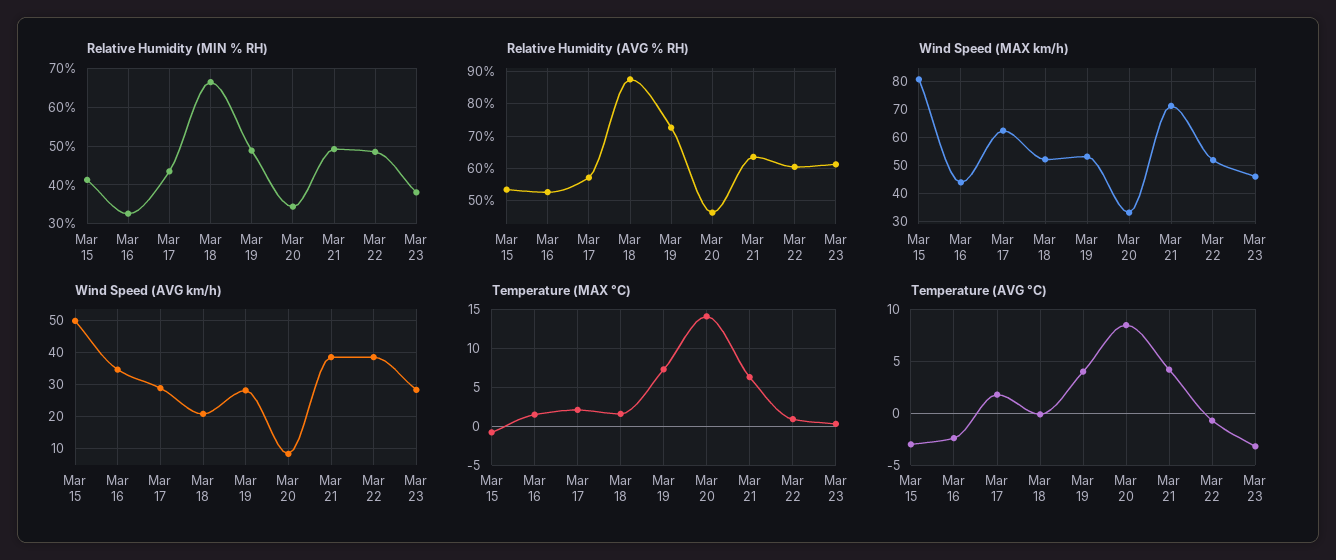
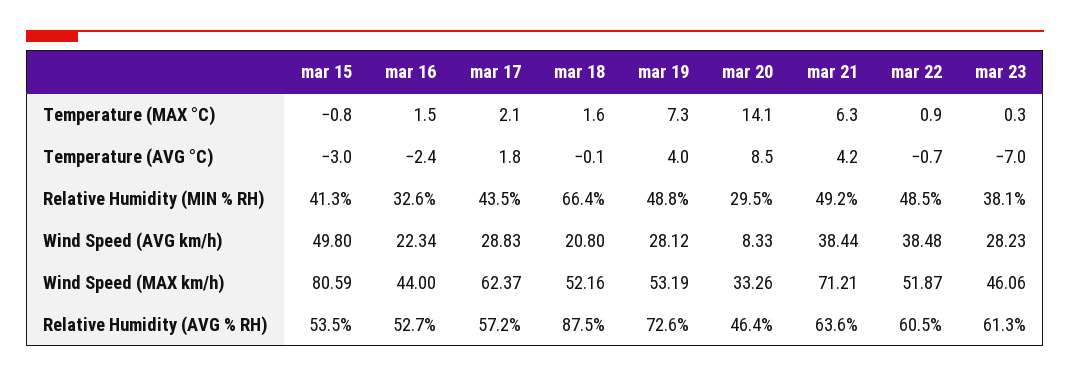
Relative Humidity (MIN % RH), Mar 20: 34 -> 29.5
Wind Speed (AVG km/h), Mar 16: 34 -> 22.34
Temperature (AVG °C), Mar 23: -3 -> -7

